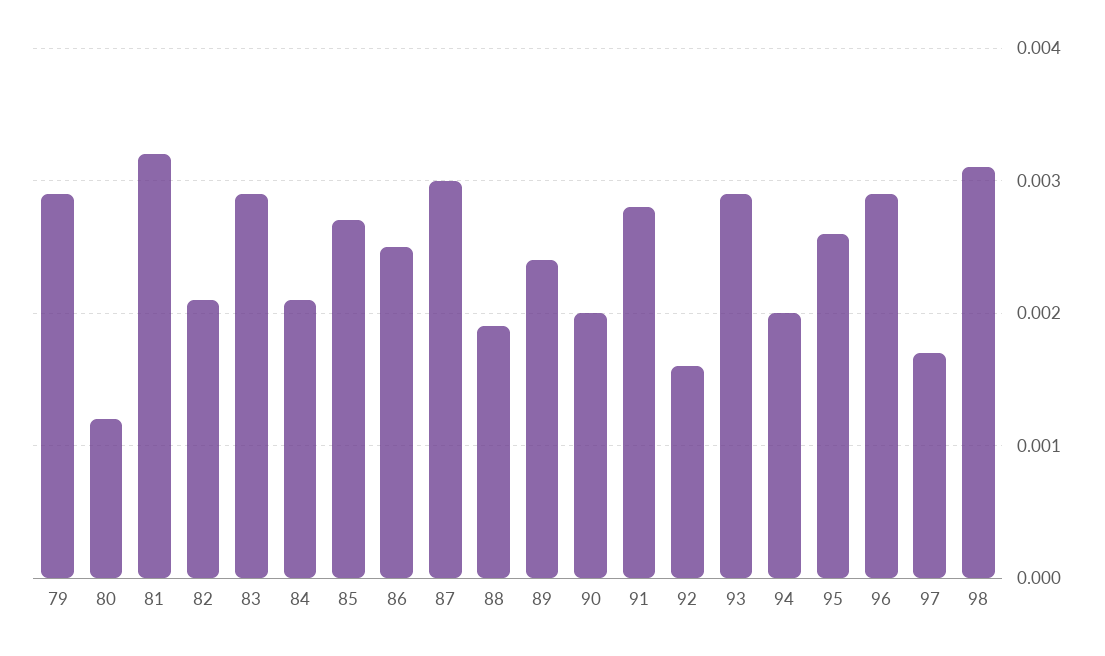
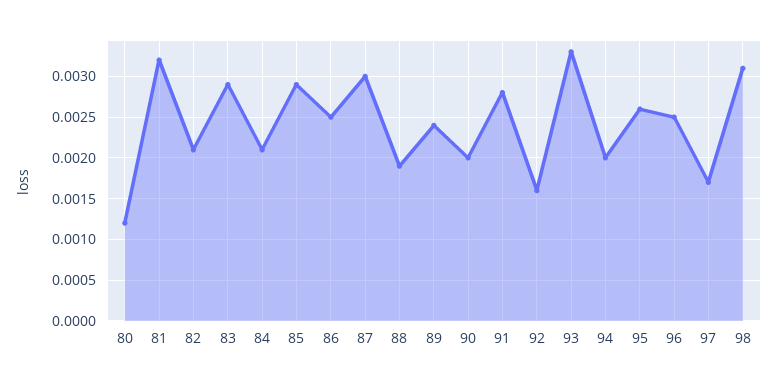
79: 0.0029 -> none
85: 0.0027 -> 0.0029
93: 0.0029 -> 0.0033
96: 0.0029 -> 0.0025

